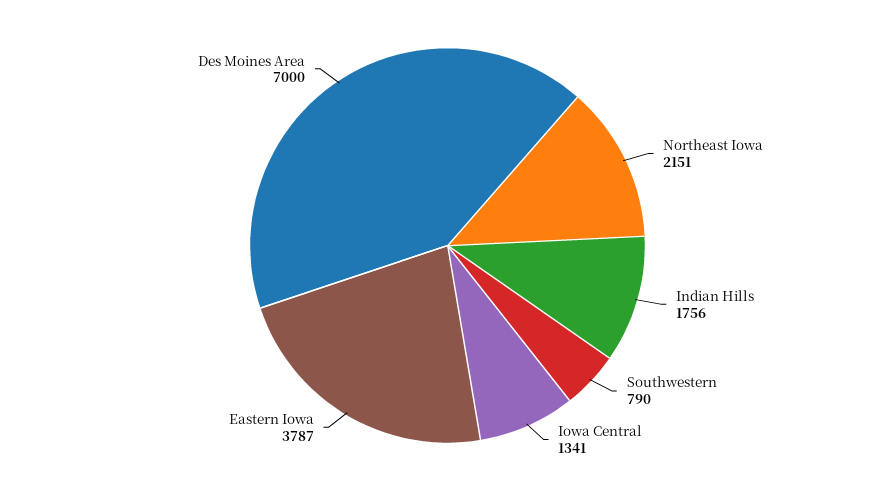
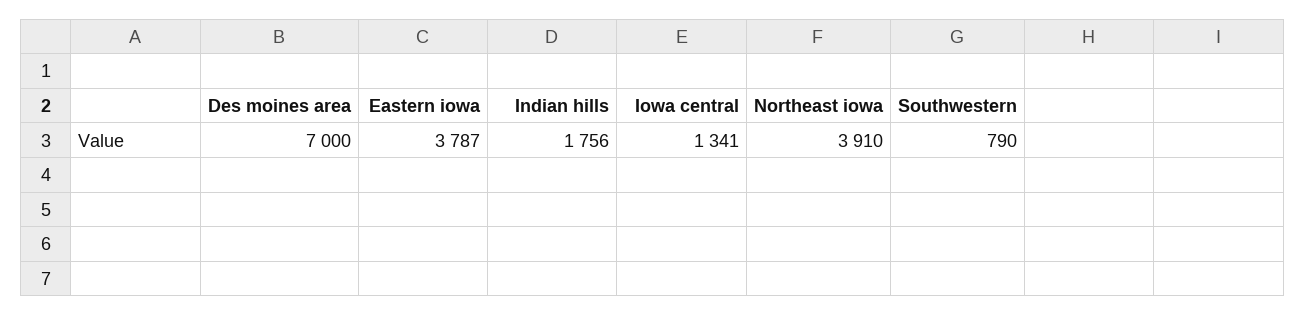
Northeast Iowa: 2151 -> 3910

